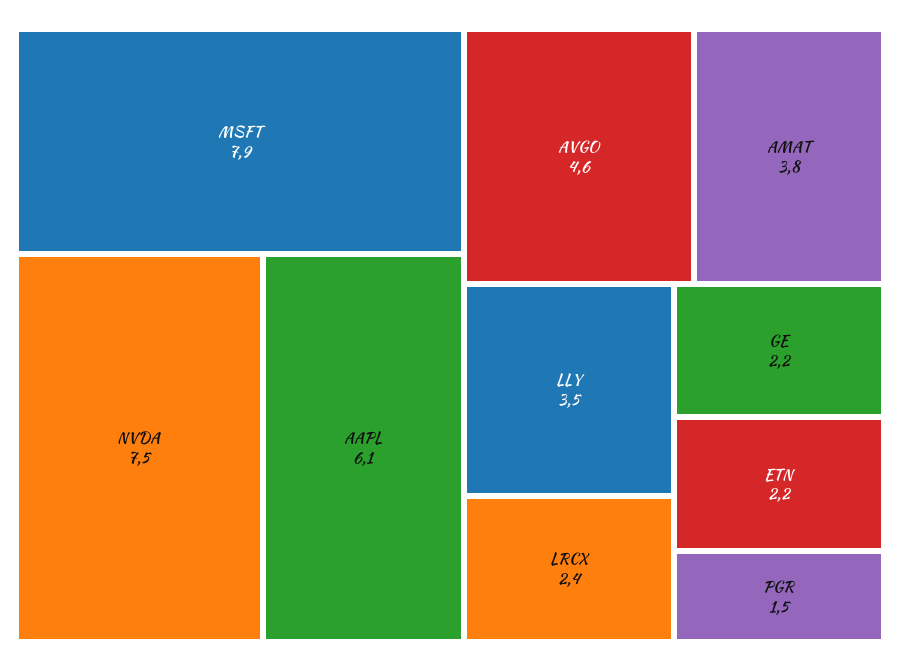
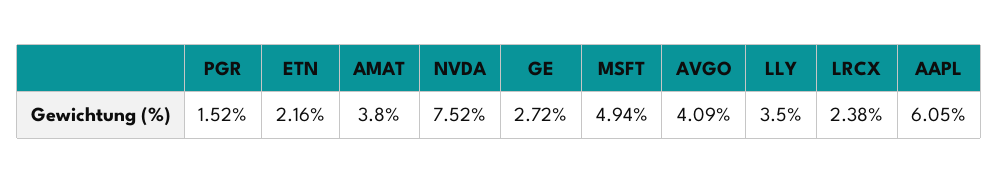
MSFT: 7.9 -> 4.94
AVGO: 4.6 -> 4.09
GE: 2.2 -> 2.72

